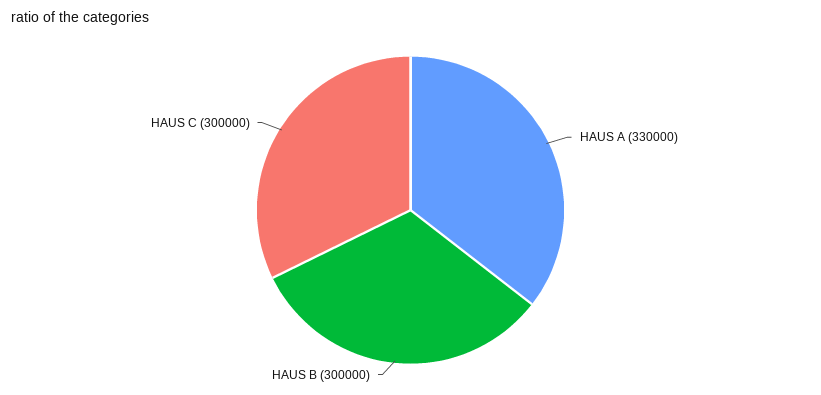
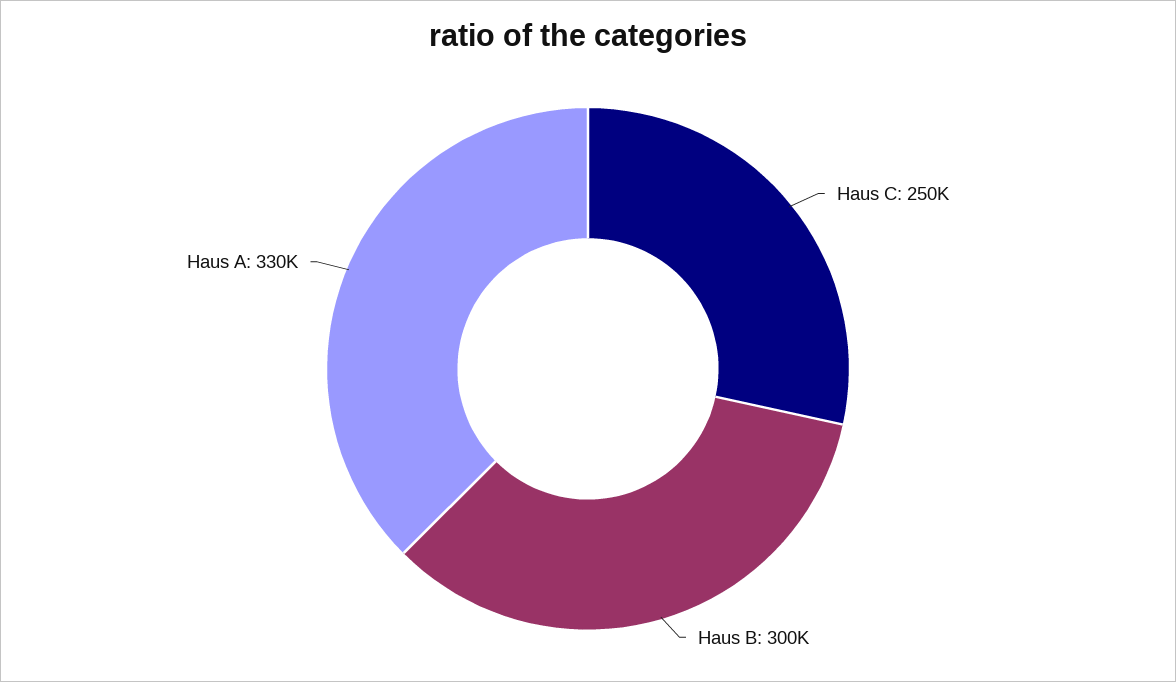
HAUS C: 300000 -> 250000

